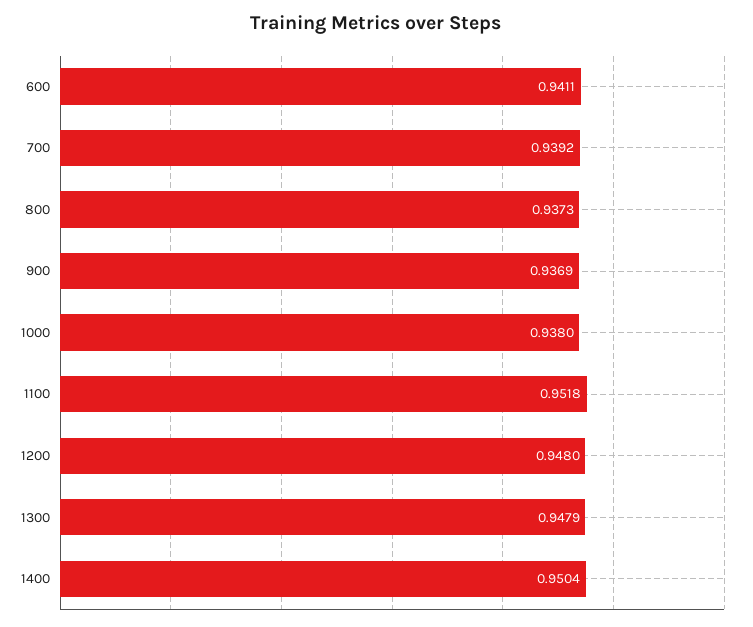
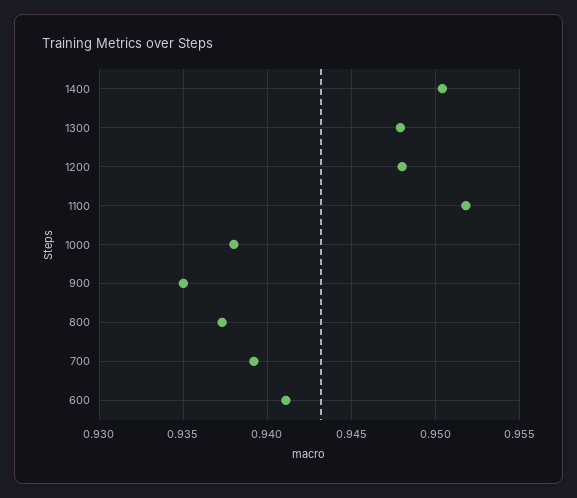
900: 0.9369 -> 0.935

